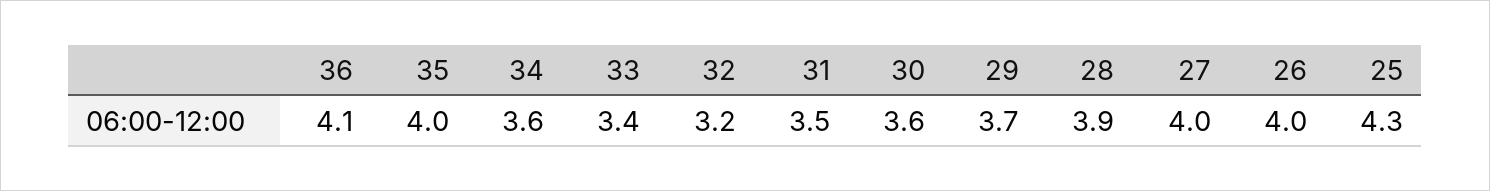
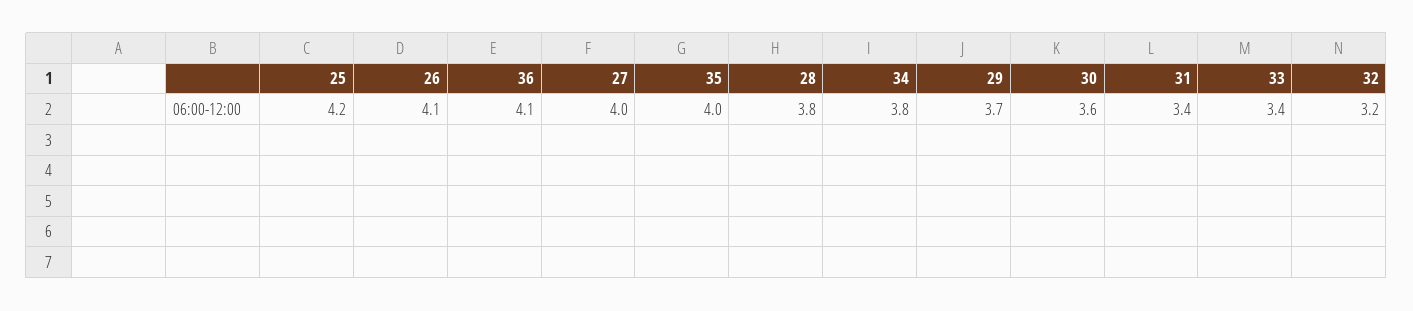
34: 3.6 -> 3.8
31: 3.5 -> 3.4
28: 3.9 -> 3.8
26: 4 -> 4.1
25: 4.3 -> 4.2

